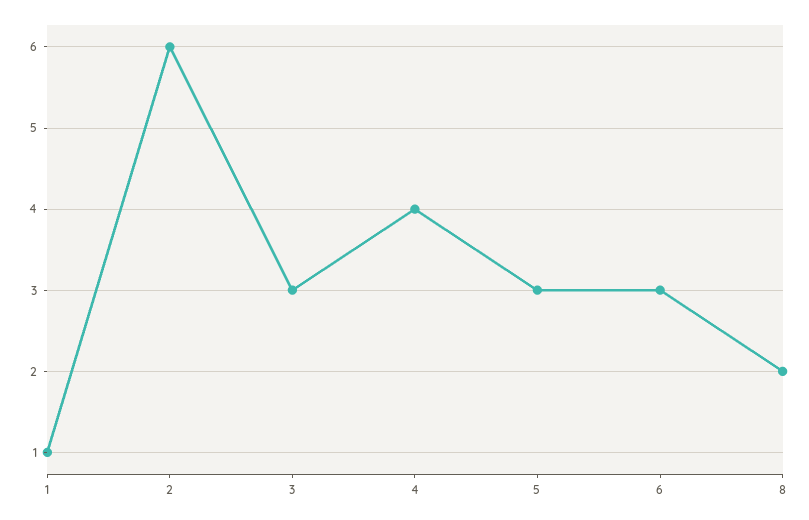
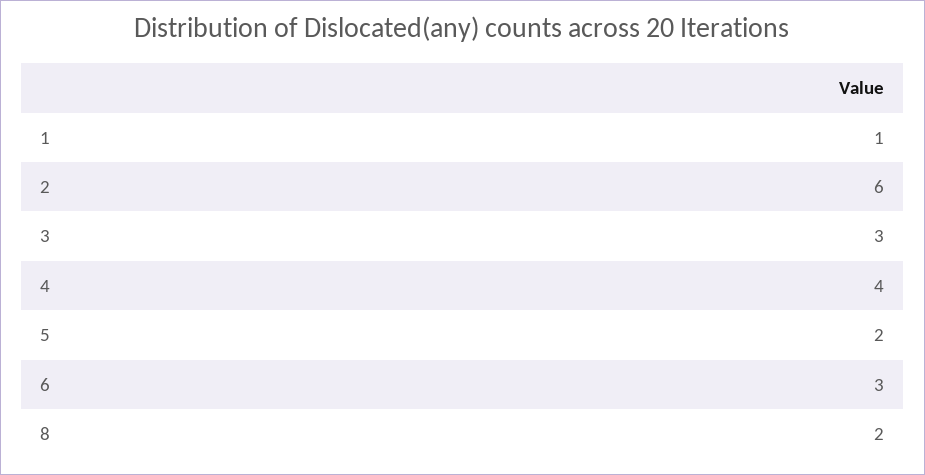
5: 3 -> 2

